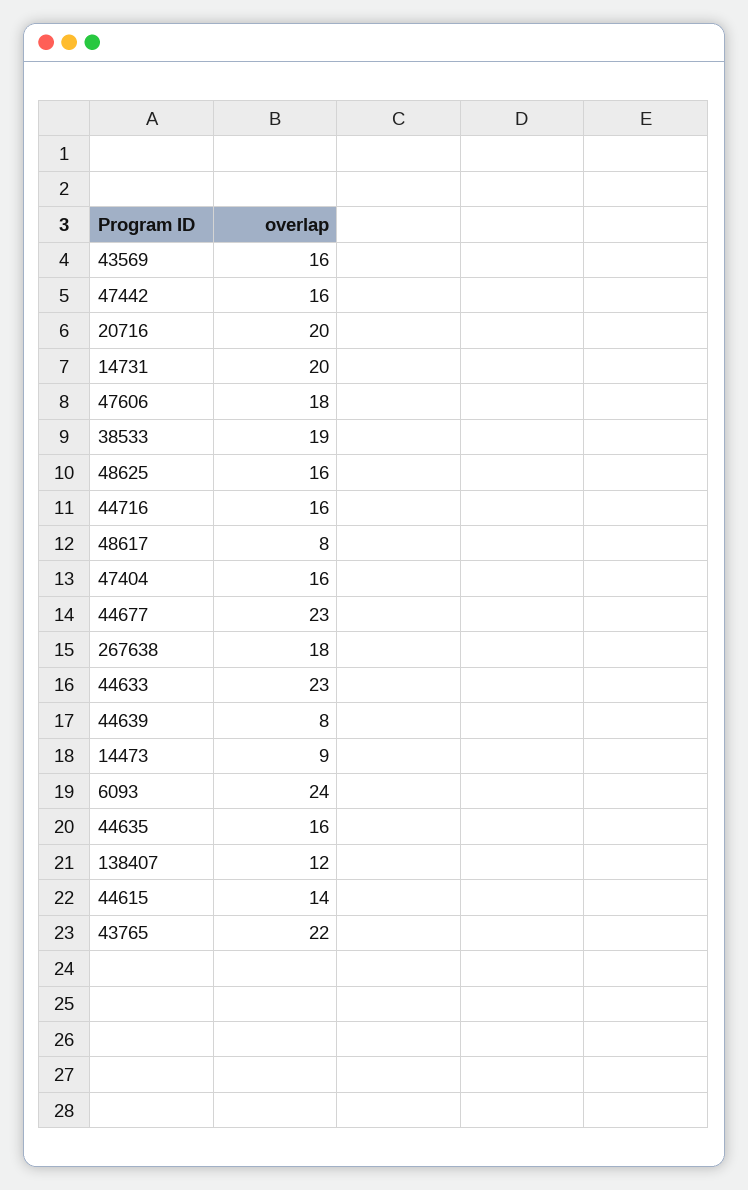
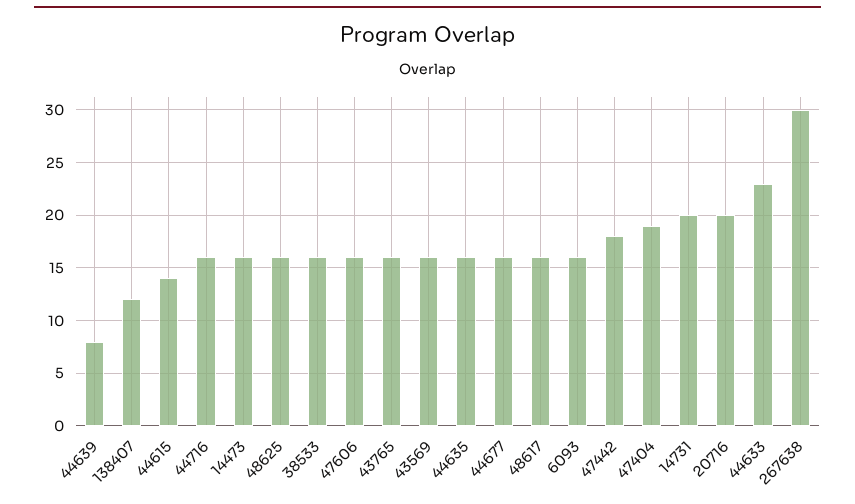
47442: 16 -> 18
47606: 18 -> 16
38533: 19 -> 16
48617: 8 -> 16
47404: 16 -> 19
44677: 23 -> 16
267638: 18 -> 30
14473: 9 -> 16
6093: 24 -> 16
43765: 22 -> 16

